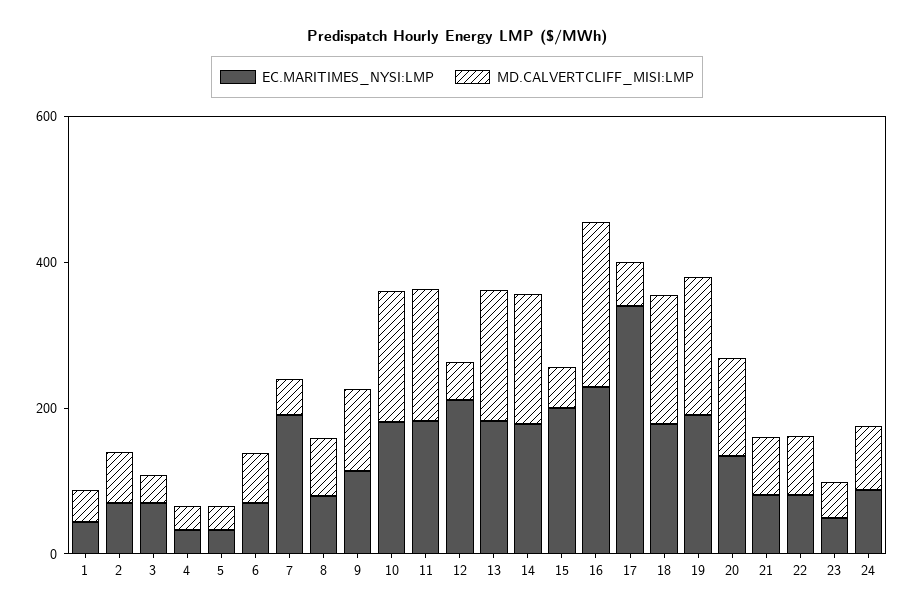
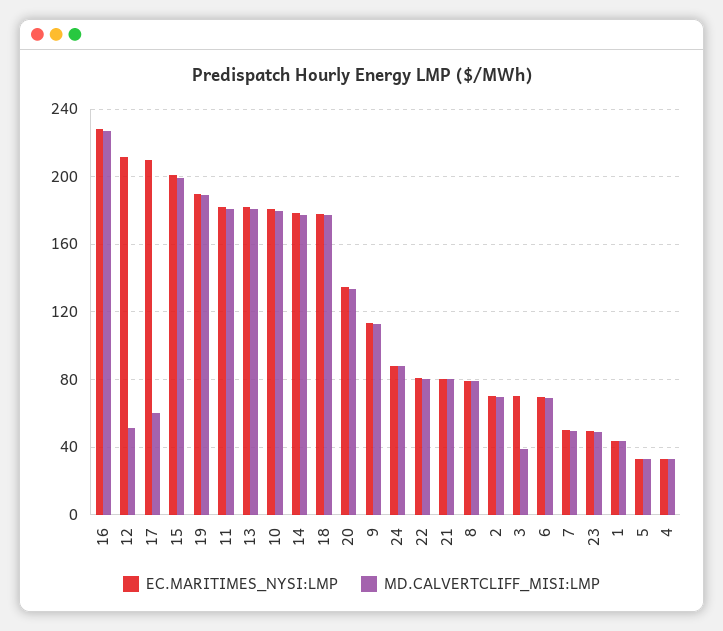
EC.MARITIMES_NYSI:LMP, 7: 200 -> 50
MD.CALVERTCLIFF_MISI:LMP, 15: 50 -> 200
EC.MARITIMES_NYSI:LMP, 17: 350 -> 210

